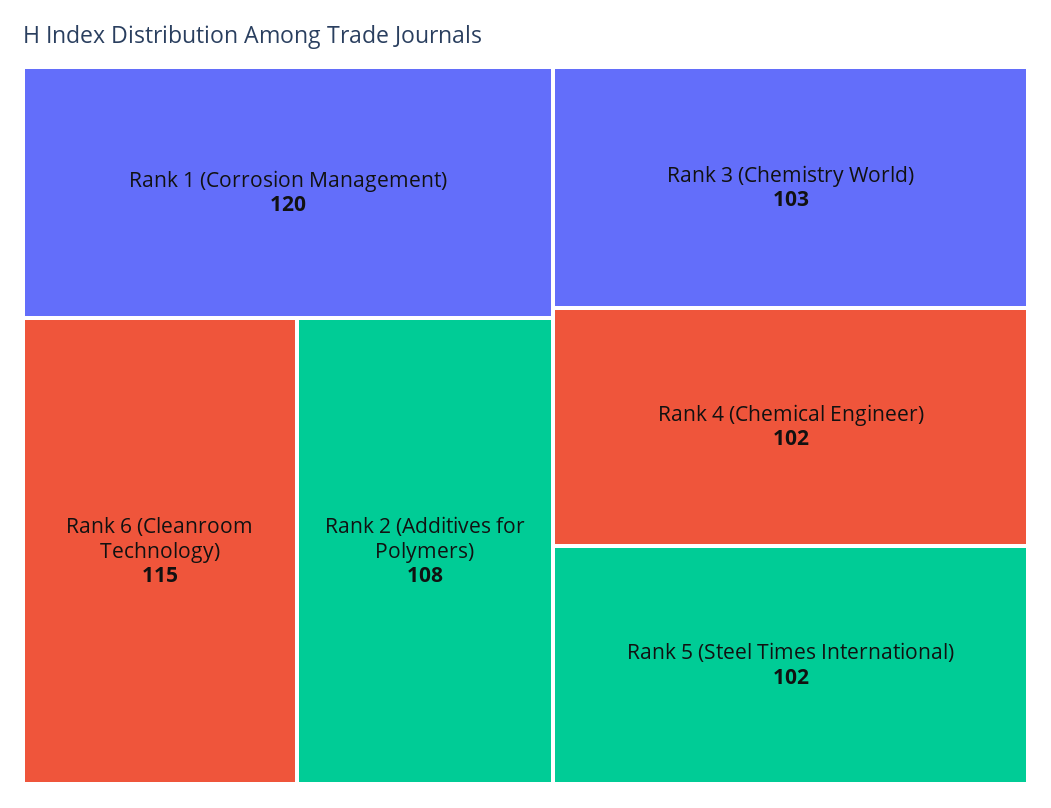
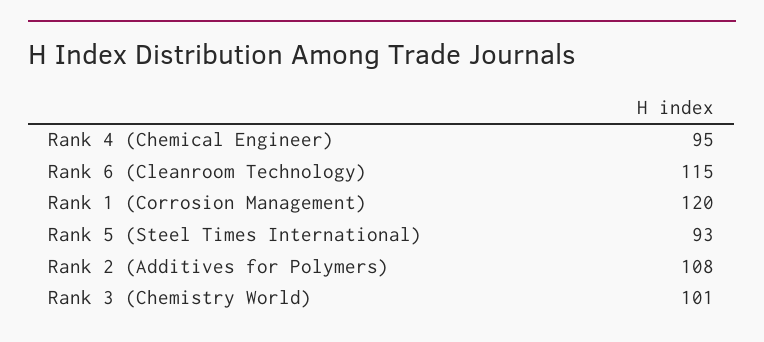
Rank 3 (Chemistry World): 103 -> 101
Rank 4 (Chemical Engineer): 102 -> 95
Rank 5 (Steel Times International): 102 -> 93

